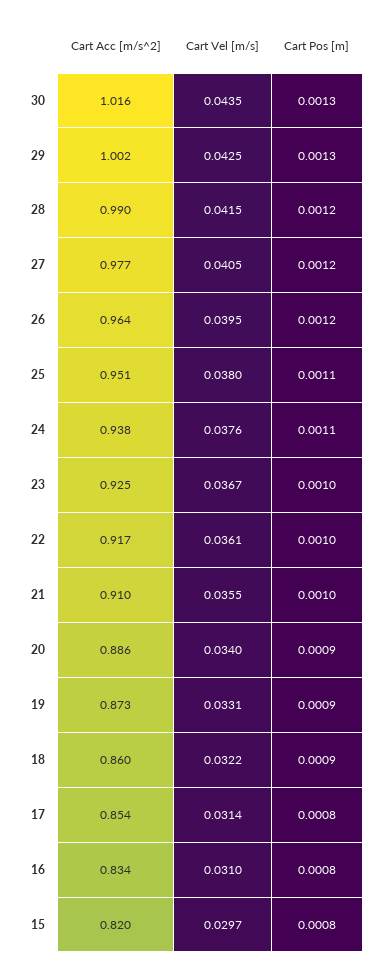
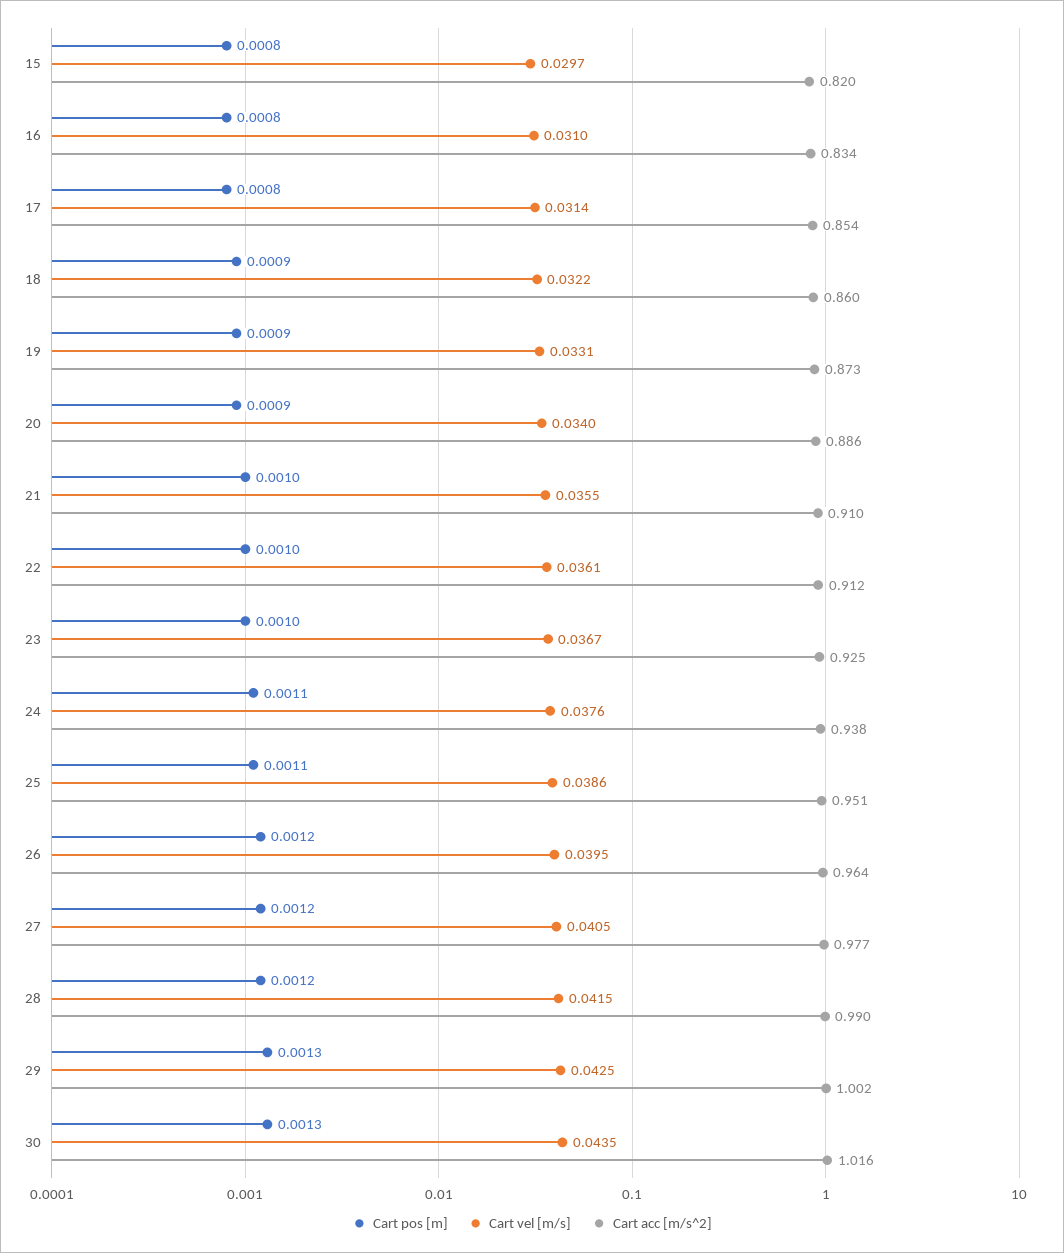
Cart Vel [m/s], 25: 0.038 -> 0.0386
Cart Acc [m/s^2], 22: 0.917 -> 0.912

